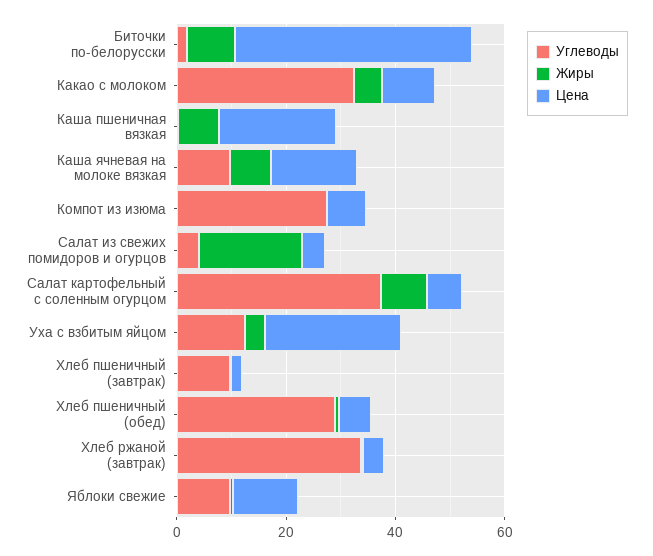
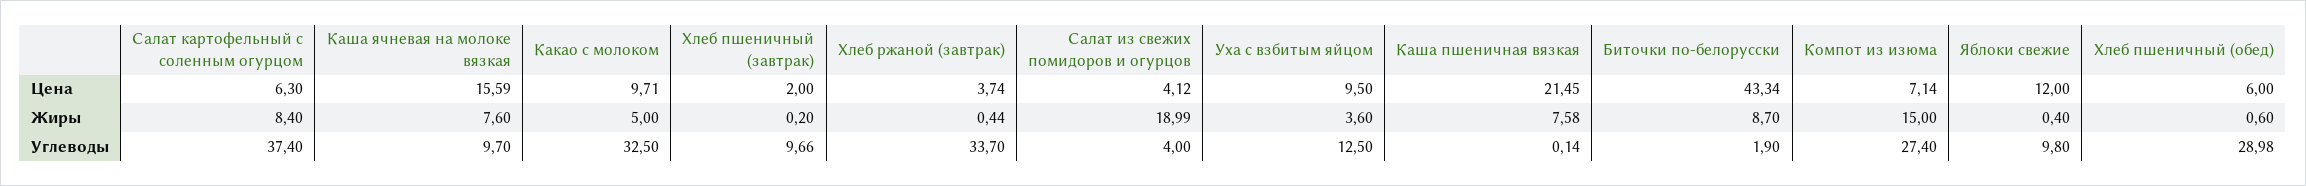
Жиры, Компот из изюма: 0 -> 15
Цена, Уха с взбитым яйцом: 25 -> 9.5

